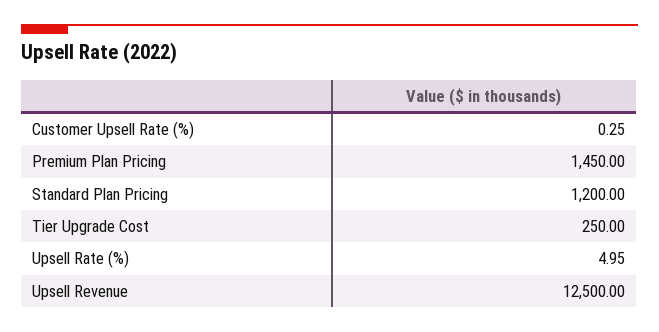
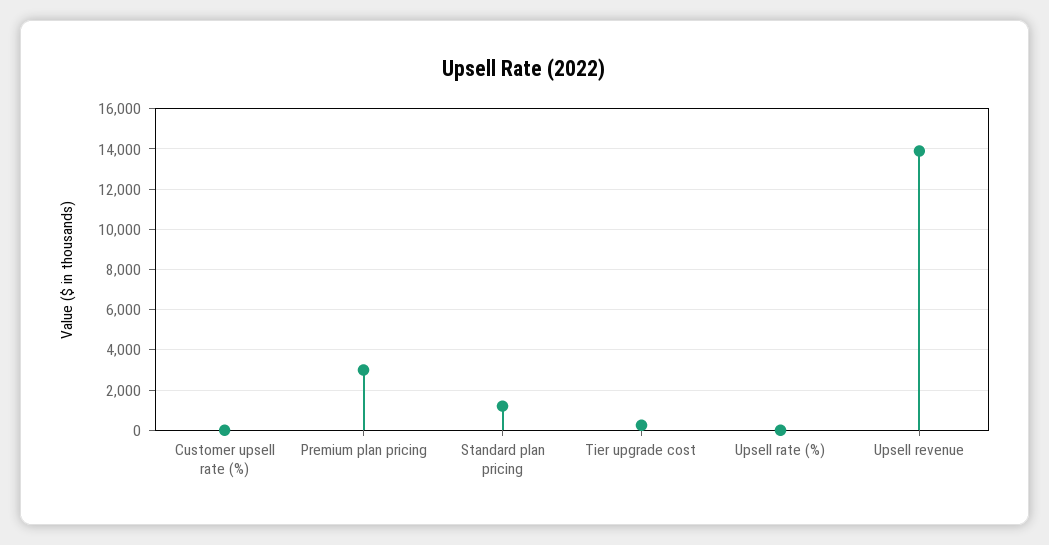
Premium Plan Pricing: 1450 -> 3000
Upsell Revenue: 12500 -> 14000

